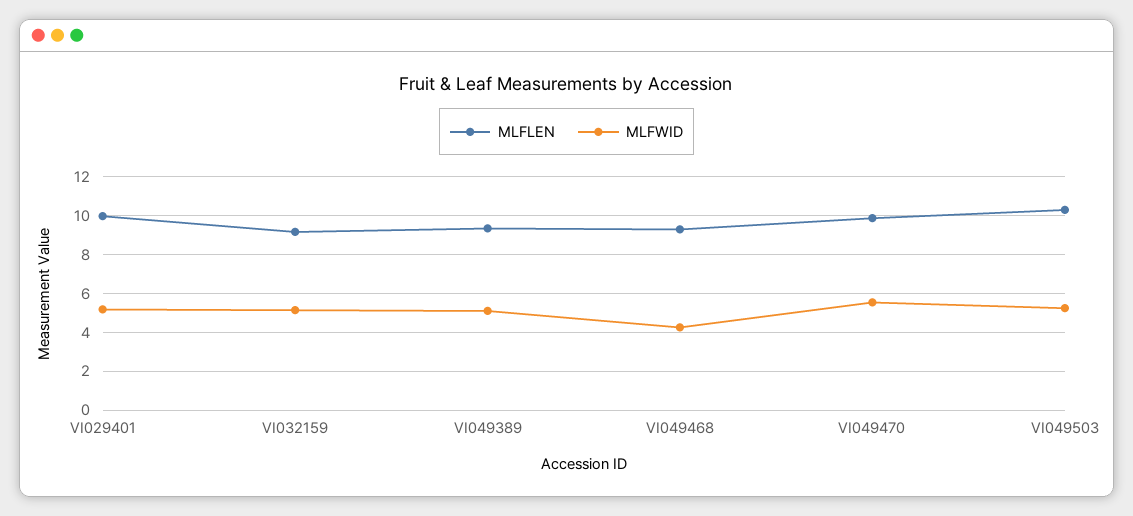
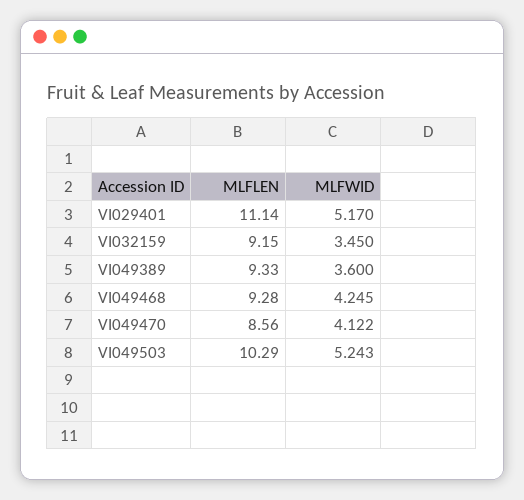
MLFLEN, VI029401: 10 -> 11.14
MLFWID, VI032159: 5 -> 3.45
MLFWID, VI049389: 5 -> 3.6
MLFLEN, VI049470: 10 -> 8.56
MLFWID, VI049470: 5.5 -> 4.122

